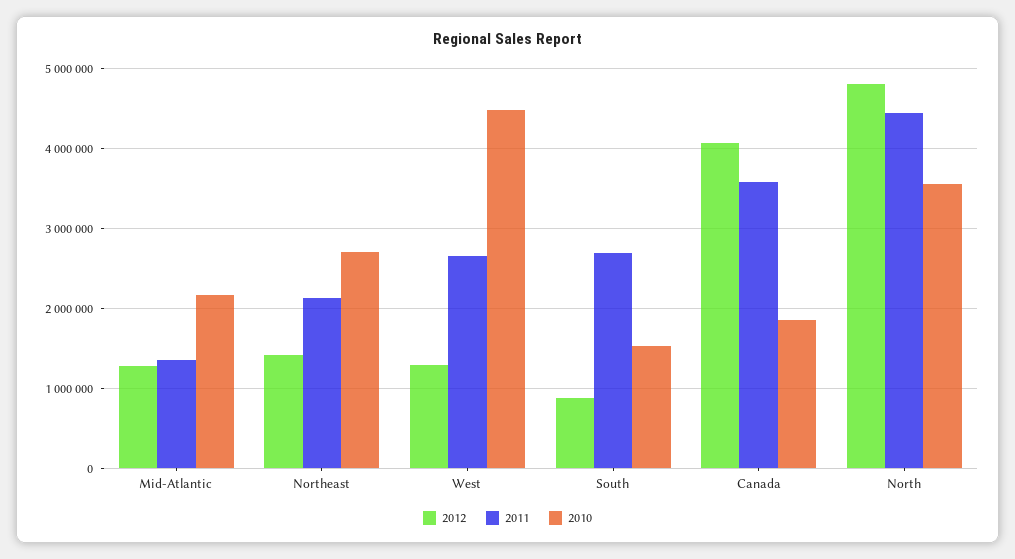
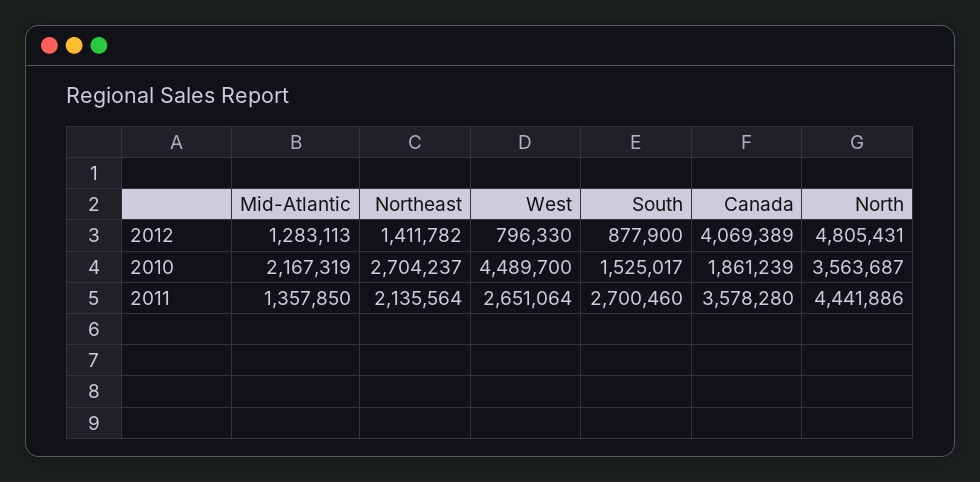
2012, West: 1300000 -> 796330

